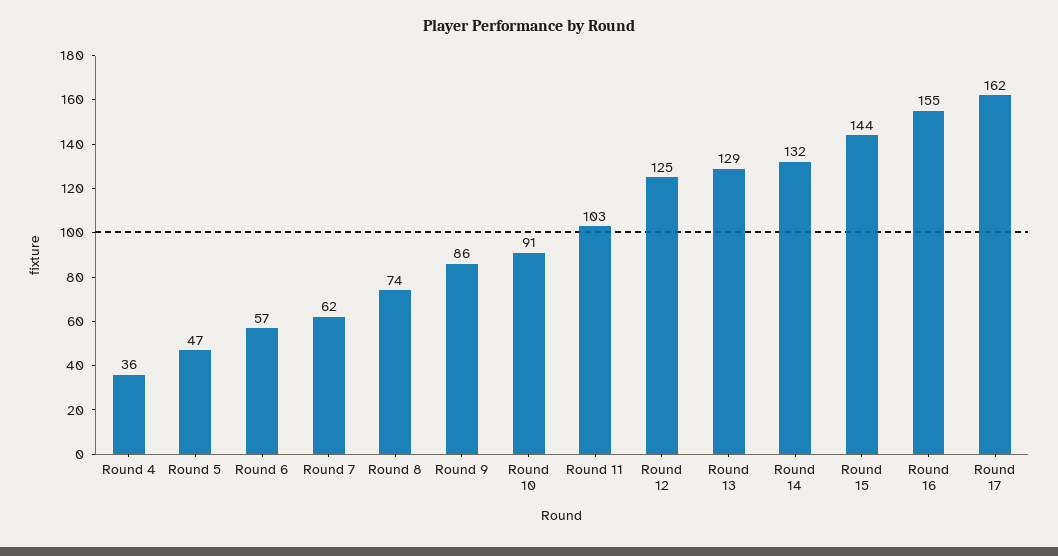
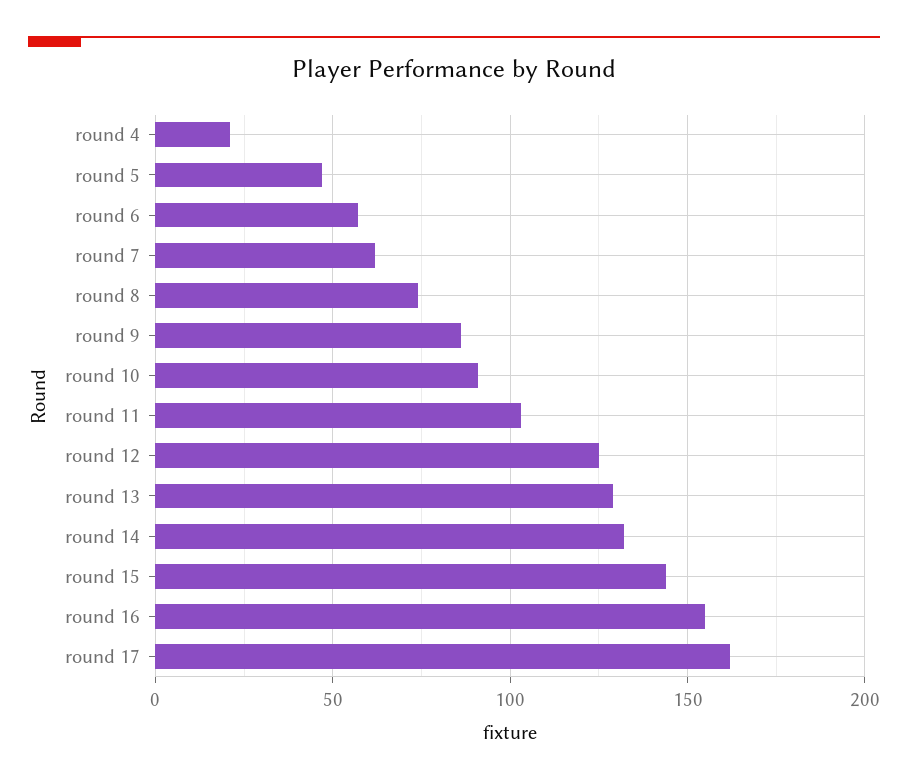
Round 4: 36 -> 20

